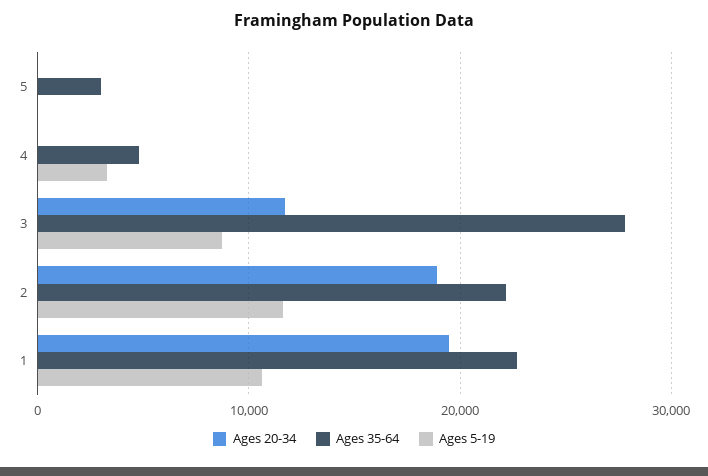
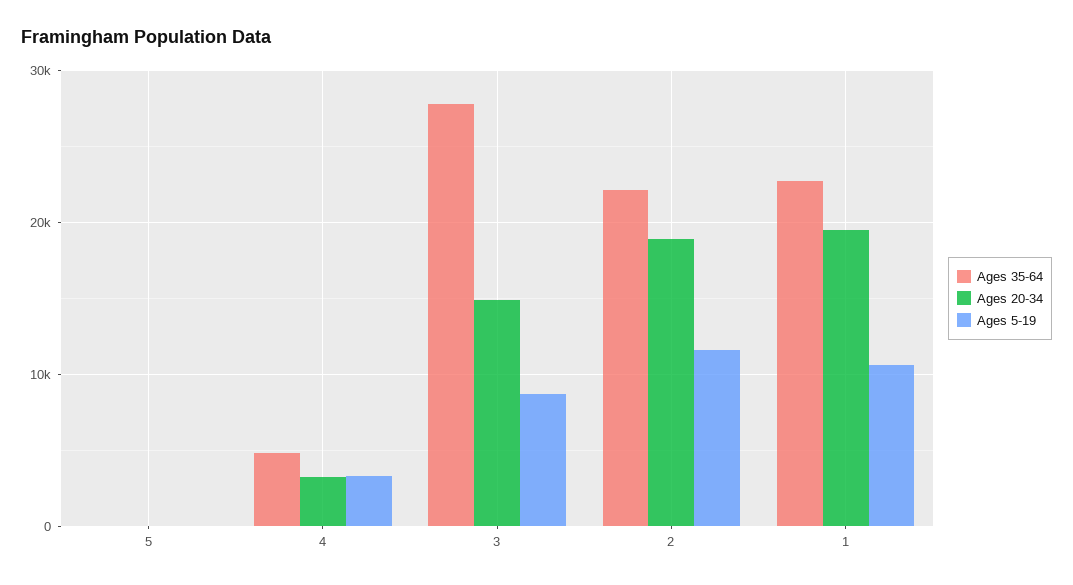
Ages 35-64, 5: 3000 -> 0
Ages 20-34, 4: 0 -> 3000
Ages 20-34, 3: 12000 -> 15000

